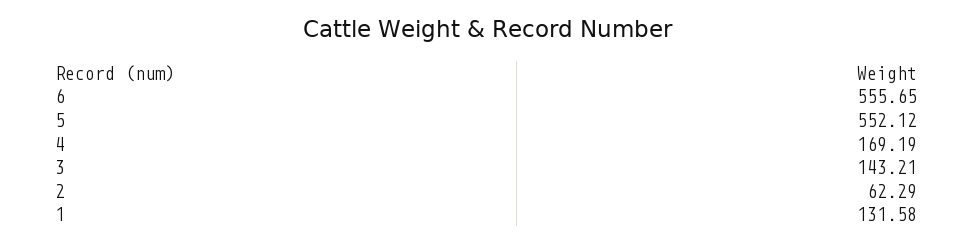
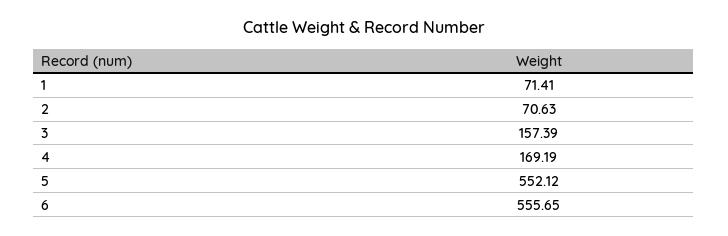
3: 143.21 -> 157.39
2: 62.29 -> 70.63
1: 131.58 -> 71.41

